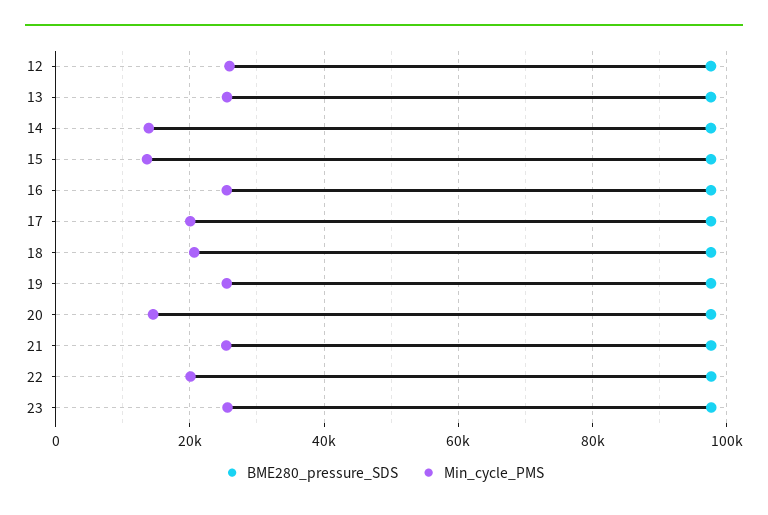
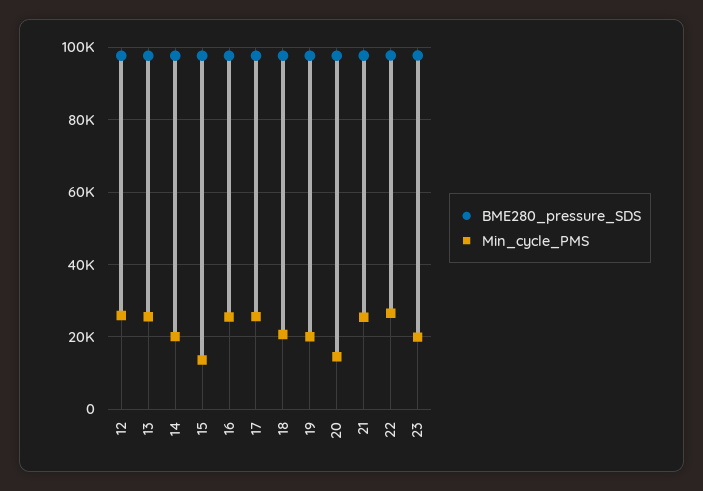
Min_cycle_PMS, 14: 14000 -> 20000
Min_cycle_PMS, 17: 20000 -> 26000
Min_cycle_PMS, 19: 26000 -> 20000
Min_cycle_PMS, 22: 20000 -> 26000
Min_cycle_PMS, 23: 26000 -> 20000

